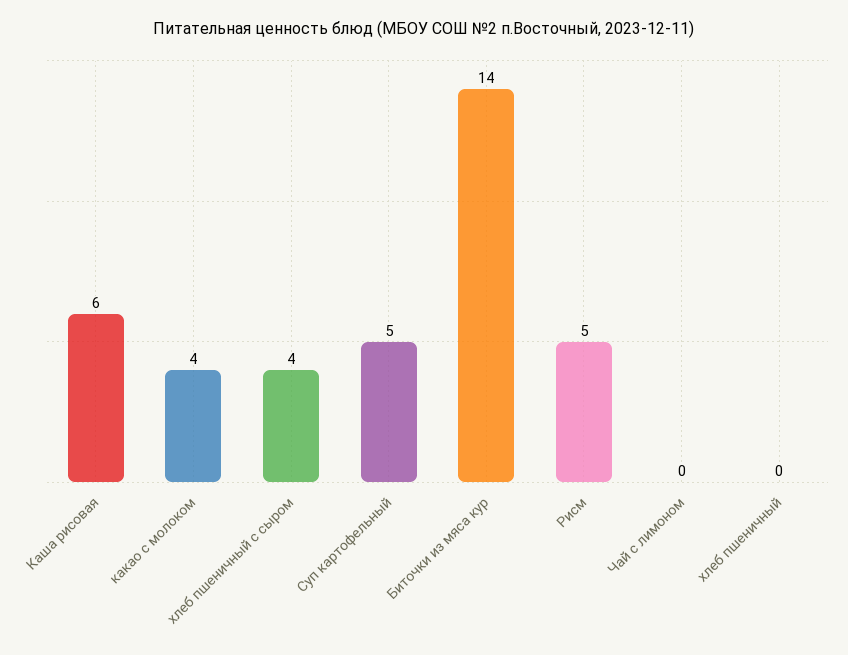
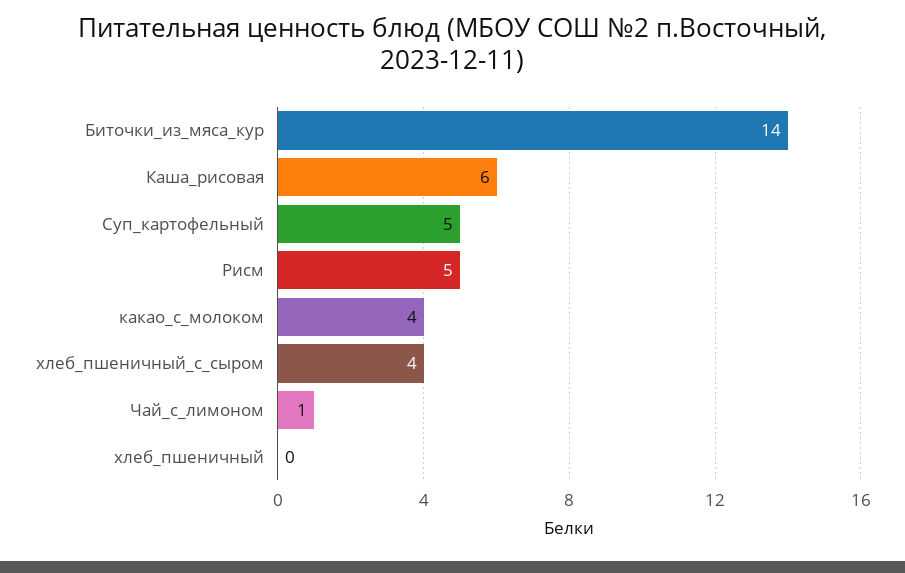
Чай с лимоном: 0 -> 1

